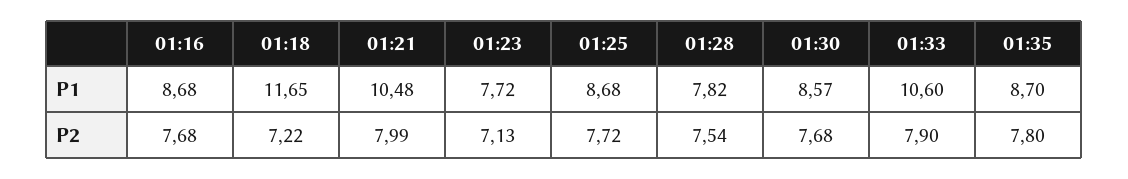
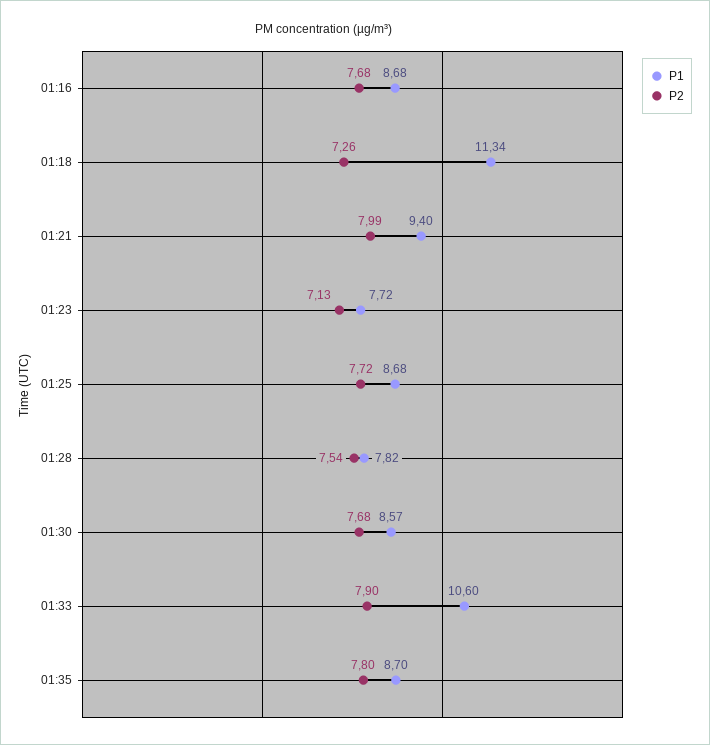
P1, 01:18: 11.65 -> 11.34
P1, 01:21: 10.48 -> 9.4
P2, 01:18: 7.22 -> 7.26

